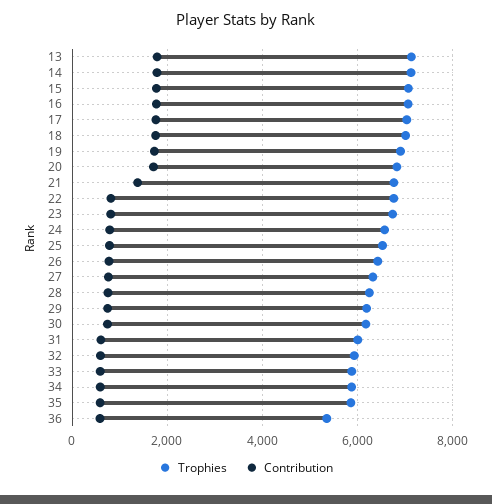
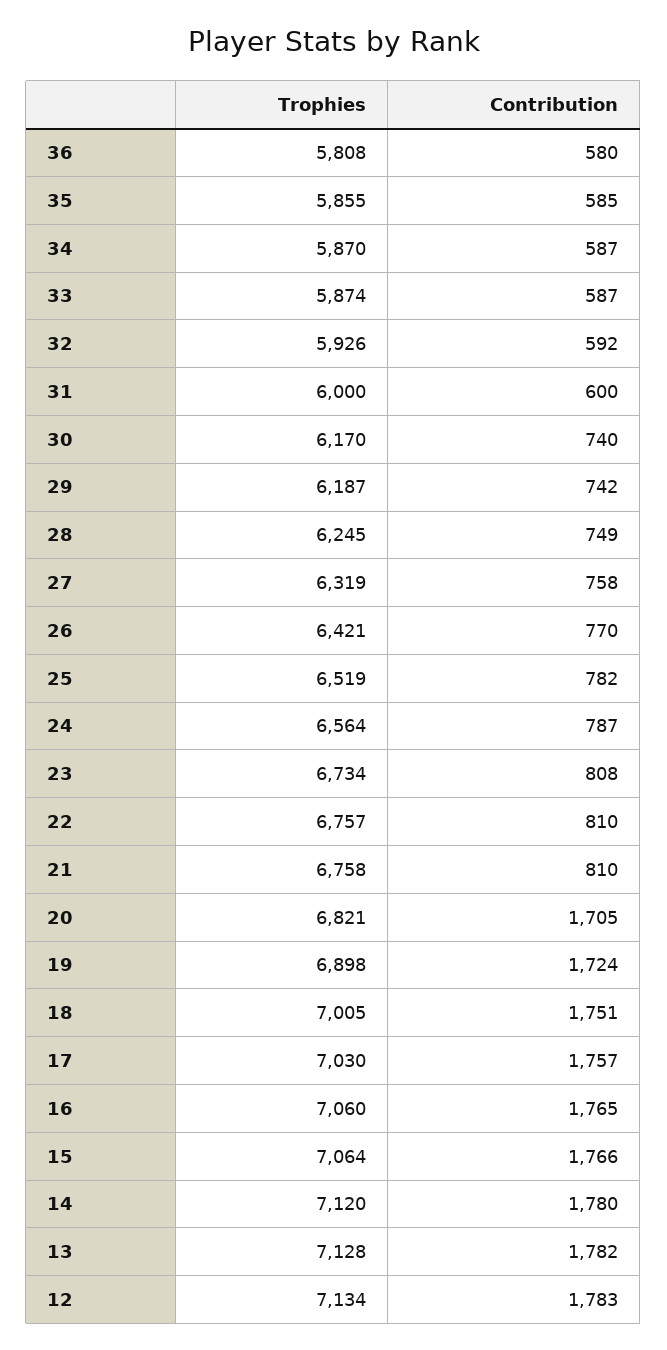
Contribution, 21: 1400 -> 810
Trophies, 36: 5400 -> 5808
Trophies, 12: none -> 7134
Contribution, 12: none -> 1783

